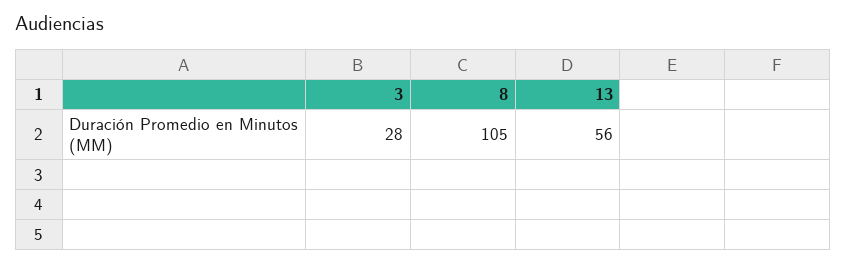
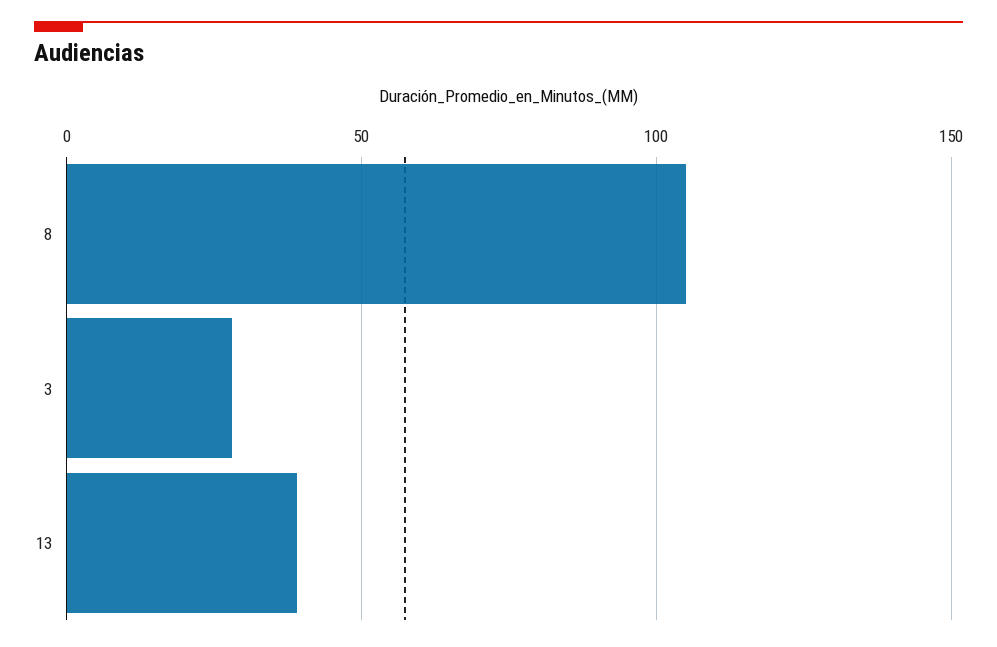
13: 56 -> 40

